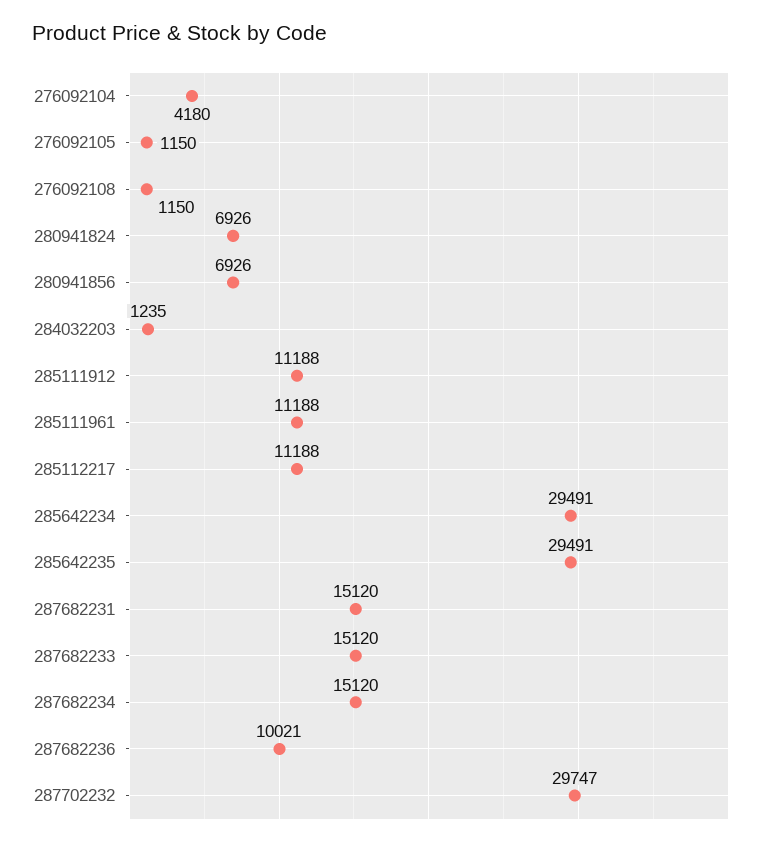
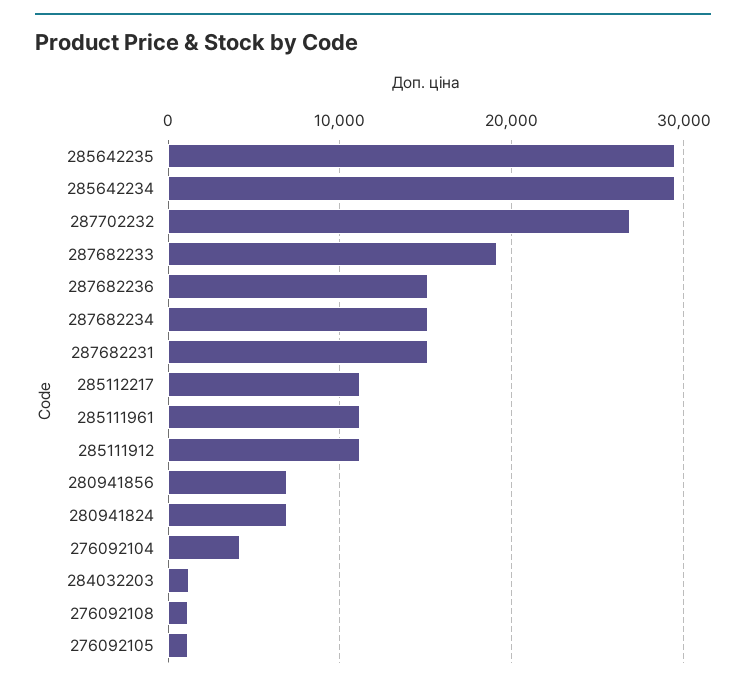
287682233: 15120 -> 19000
287682236: 10021 -> 15000
287702232: 29747 -> 27000

